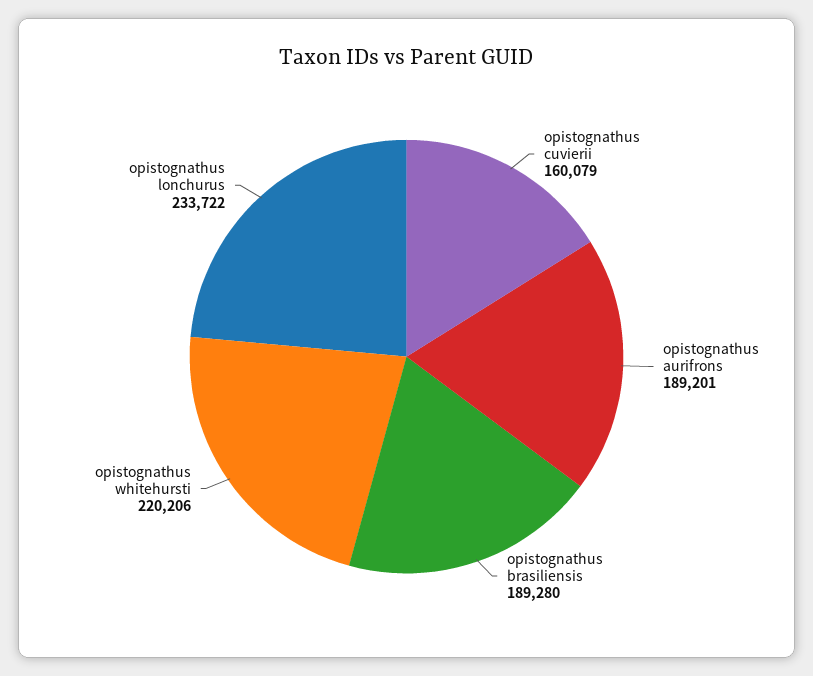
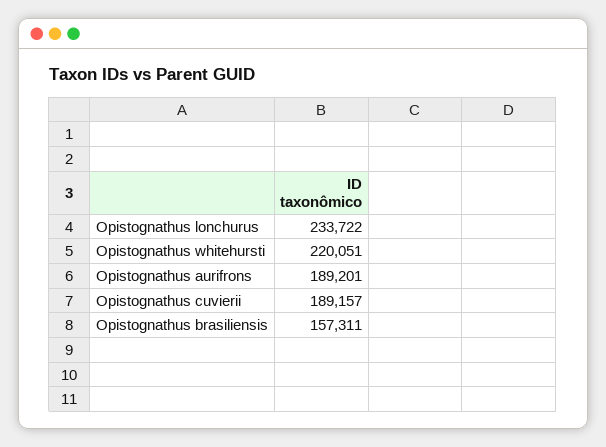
opistognathus cuvierii: 160079 -> 189157
opistognathus brasiliensis: 189280 -> 157311
opistognathus whitehursti: 220206 -> 220051

